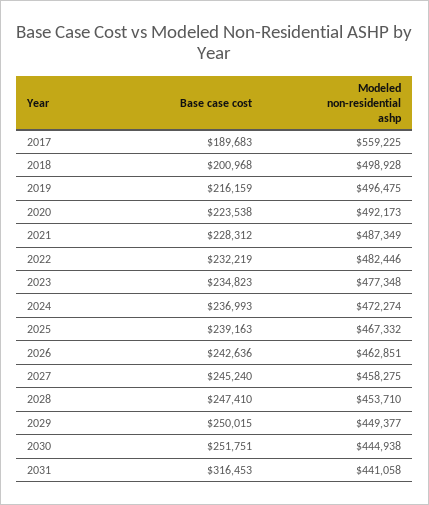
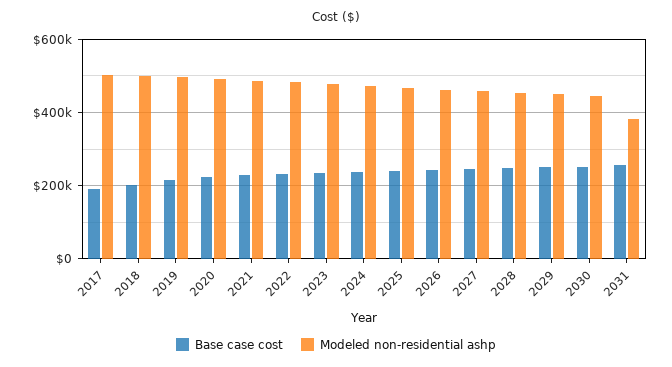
Modeled non-residential ashp, 2017: 559225 -> 500000
Base case cost, 2031: 316453 -> 260000
Modeled non-residential ashp, 2031: 441058 -> 380000

